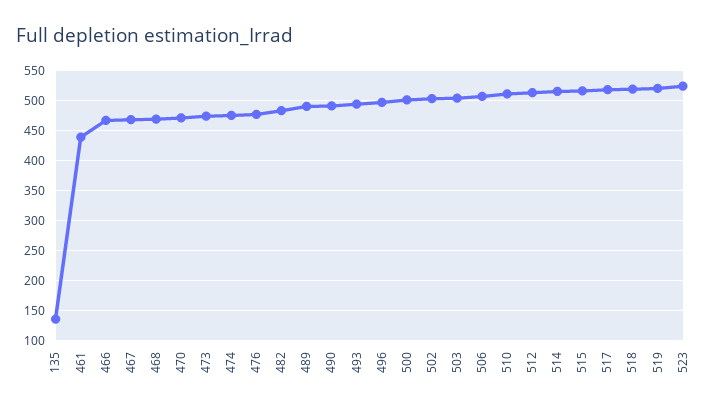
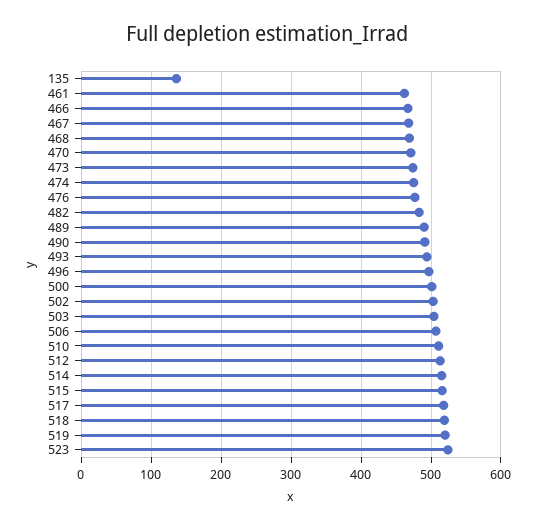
461: 440 -> 460

